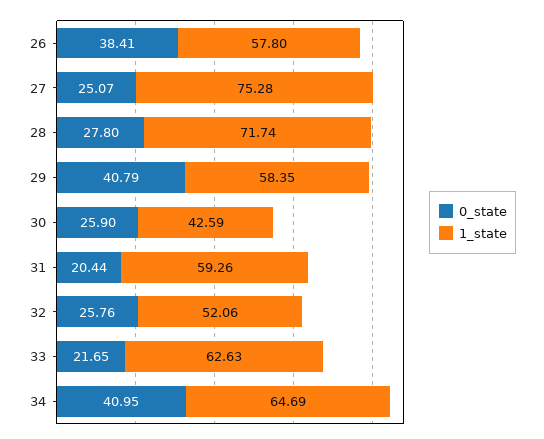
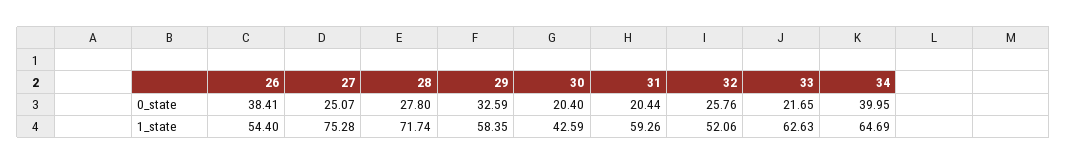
1_state, 26: 57.8 -> 54.4
0_state, 29: 40.79 -> 32.59
0_state, 30: 25.9 -> 20.4
0_state, 34: 40.95 -> 39.95

